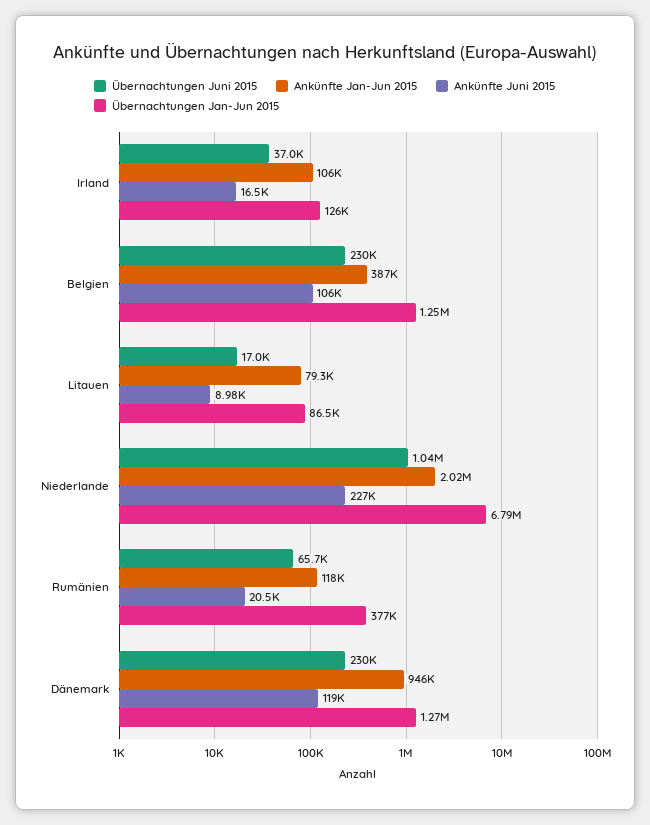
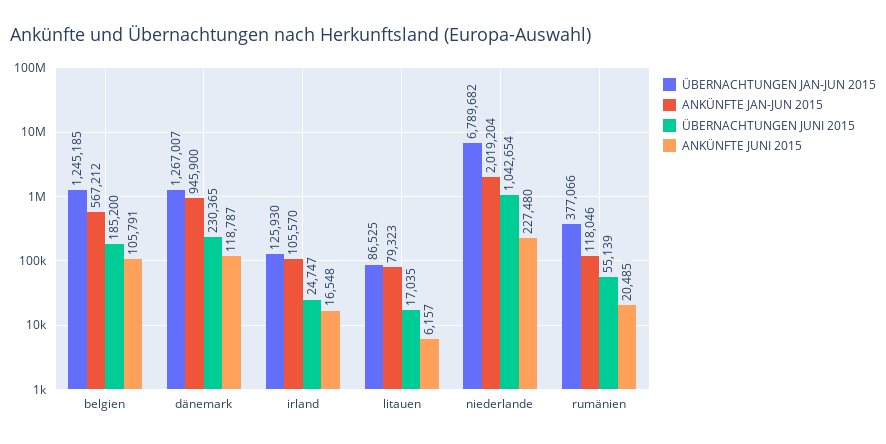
Übernachtungen Juni 2015, Irland: 37000 -> 24747
Übernachtungen Juni 2015, Belgien: 230000 -> 185200
Ankünfte Jan-Jun 2015, Belgien: 387000 -> 567212
Ankünfte Juni 2015, Litauen: 8980 -> 6157
Übernachtungen Juni 2015, Rumänien: 65700 -> 55139

